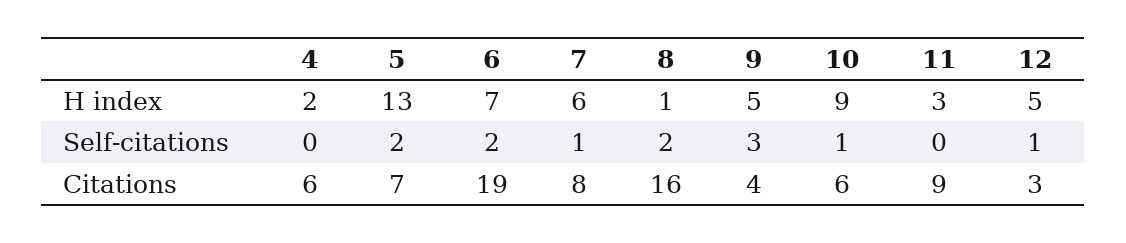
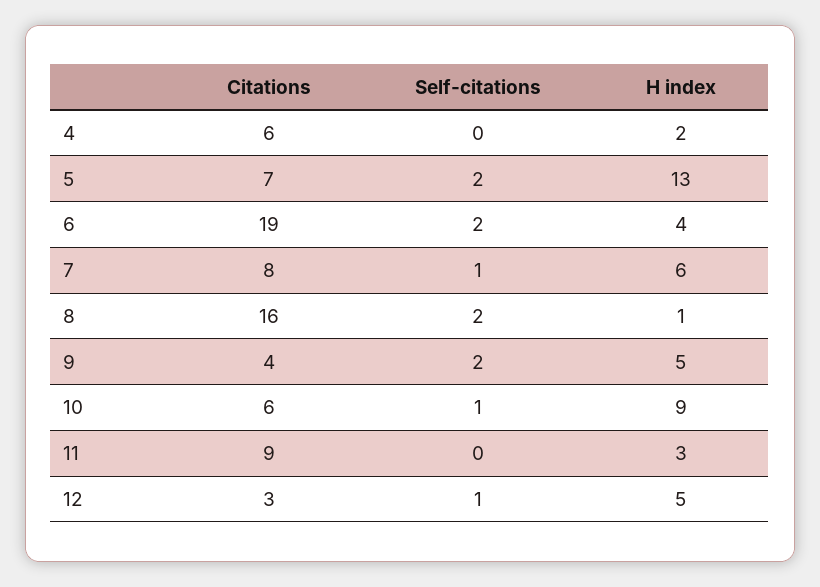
6, H index: 7 -> 4
9, Self-citations: 3 -> 2

